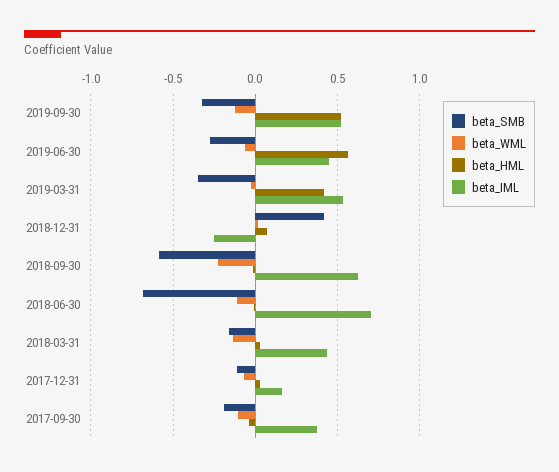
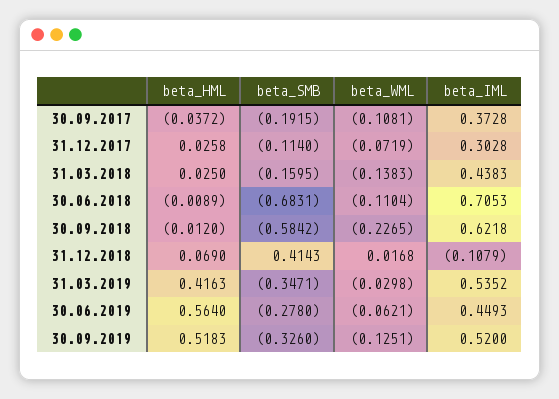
beta_IML, 2018-12-31: -0.25 -> -0.1079
beta_IML, 2017-12-31: 0.15 -> 0.3028

